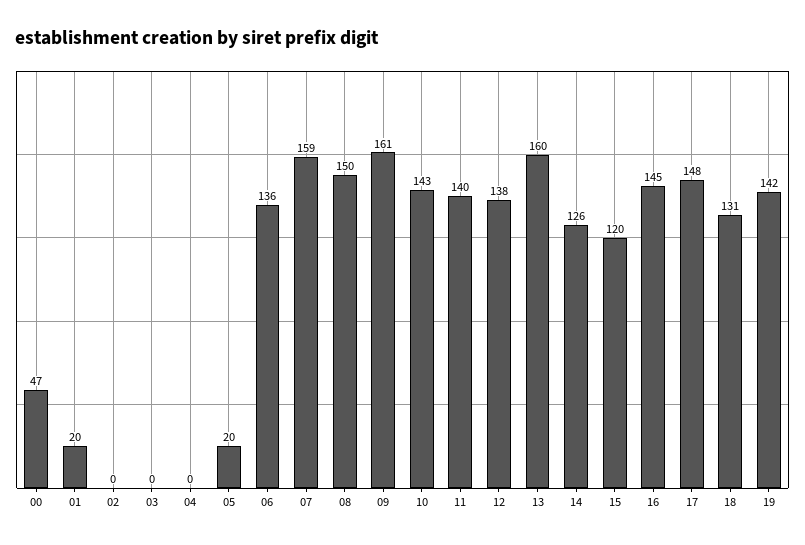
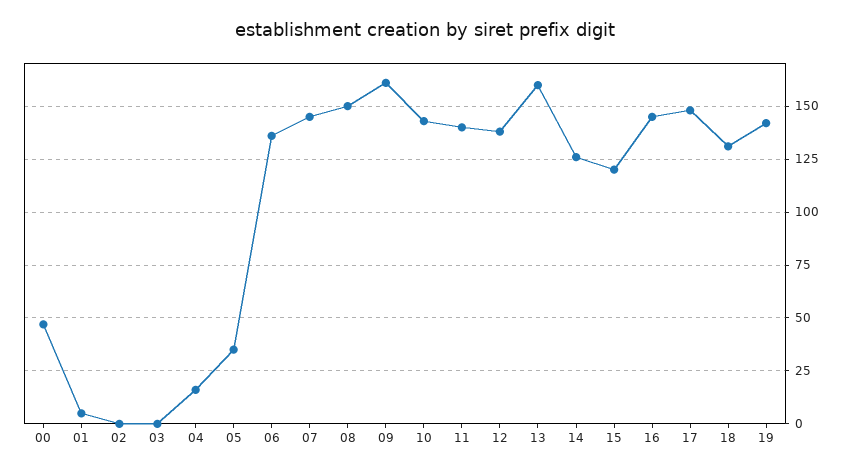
01: 20 -> 5
04: 0 -> 15
05: 20 -> 35
07: 159 -> 145

